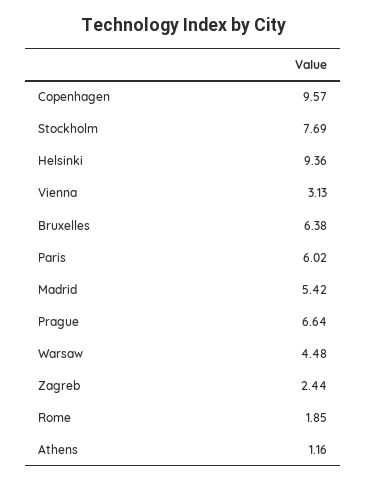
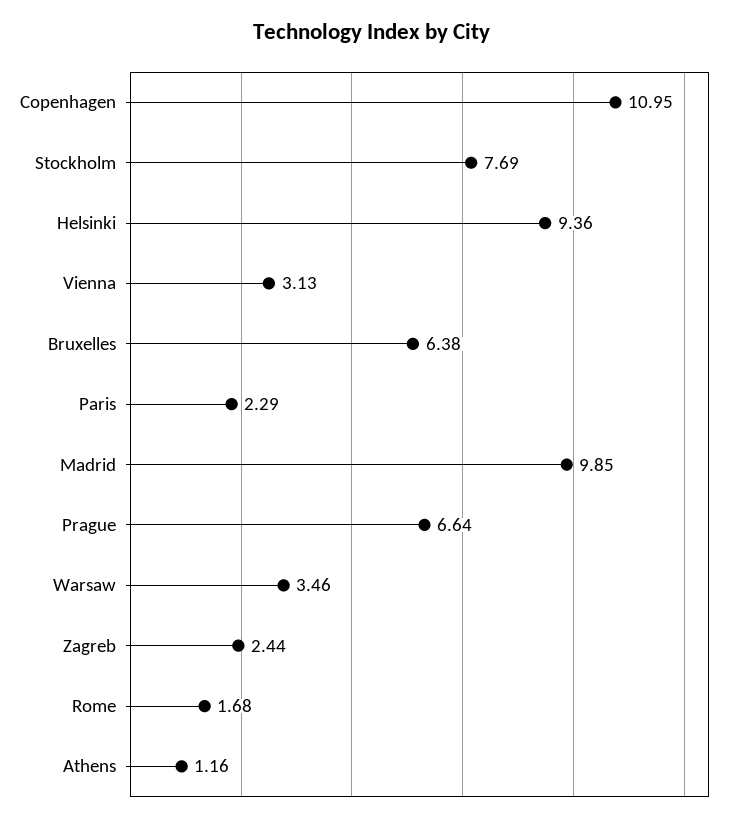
Copenhagen: 9.57 -> 10.95
Paris: 6.02 -> 2.29
Madrid: 5.42 -> 9.85
Warsaw: 4.48 -> 3.46
Rome: 1.85 -> 1.68

